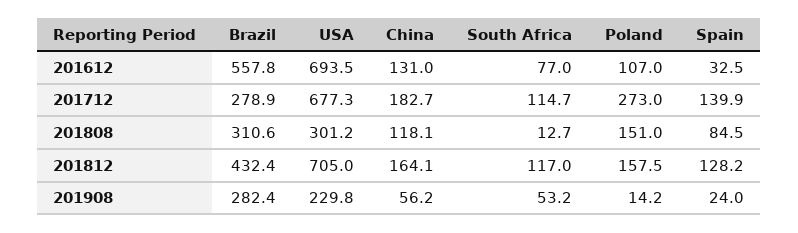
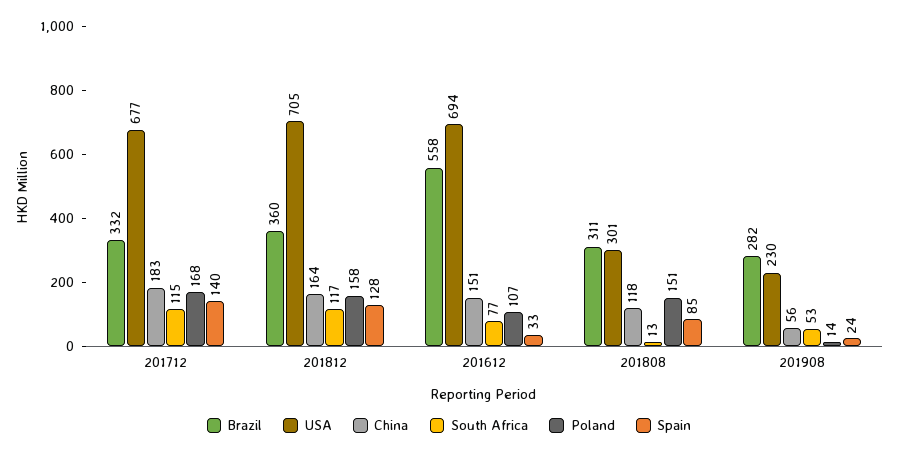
China, 201612: 131 -> 151
Brazil, 201712: 278.9 -> 332
Poland, 201712: 273 -> 168
Brazil, 201812: 432.4 -> 360

